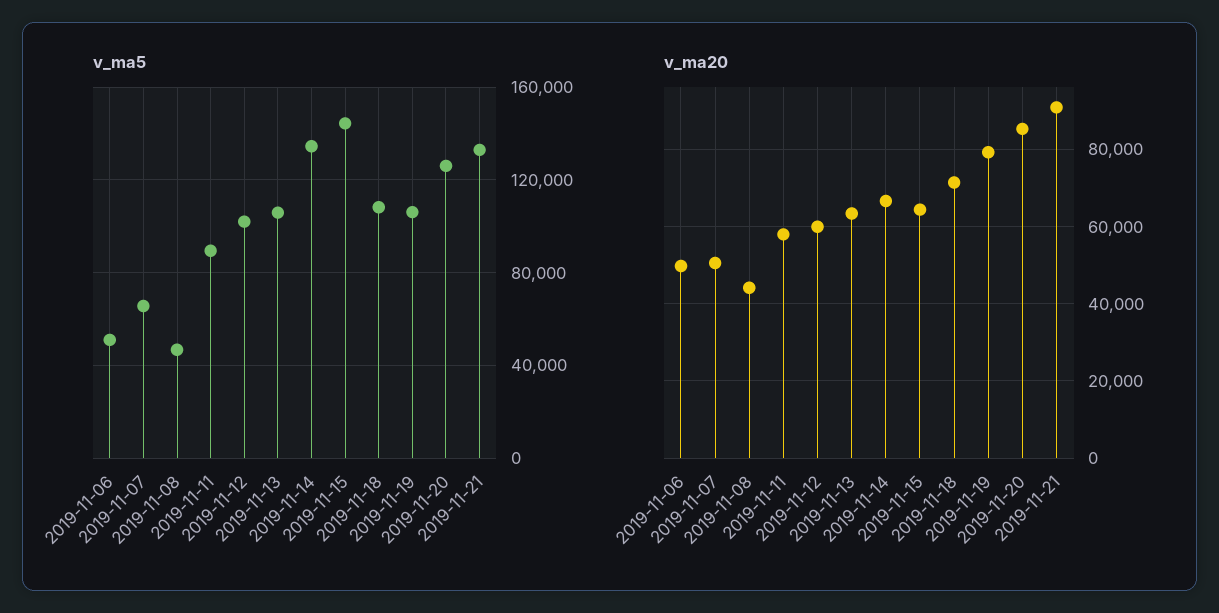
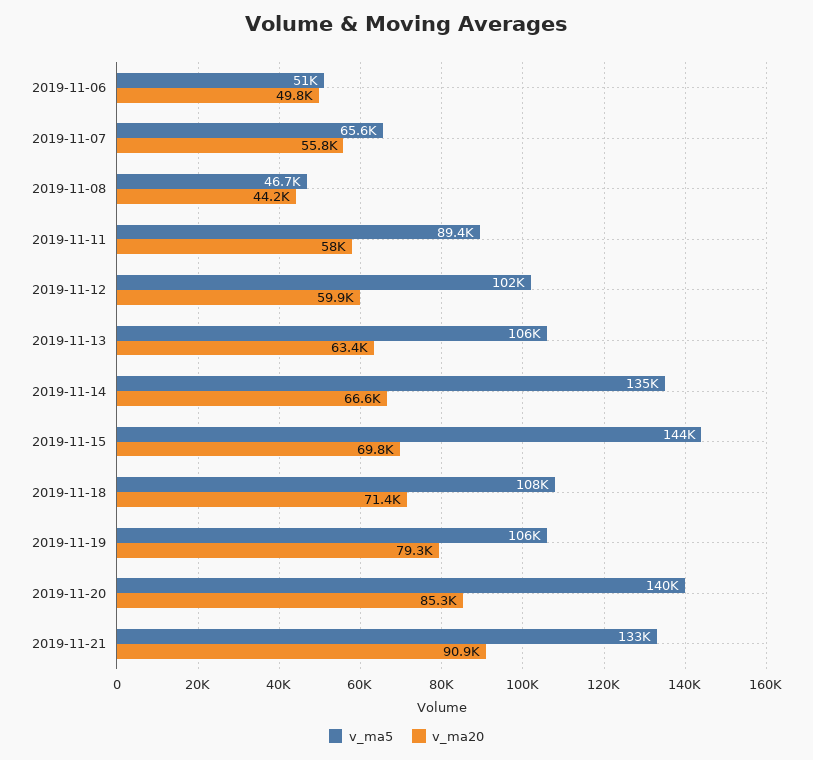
v_ma5, 2019-11-20: 125000 -> 140000
v_ma20, 2019-11-07: 50000 -> 55800
v_ma20, 2019-11-15: 64000 -> 69800

